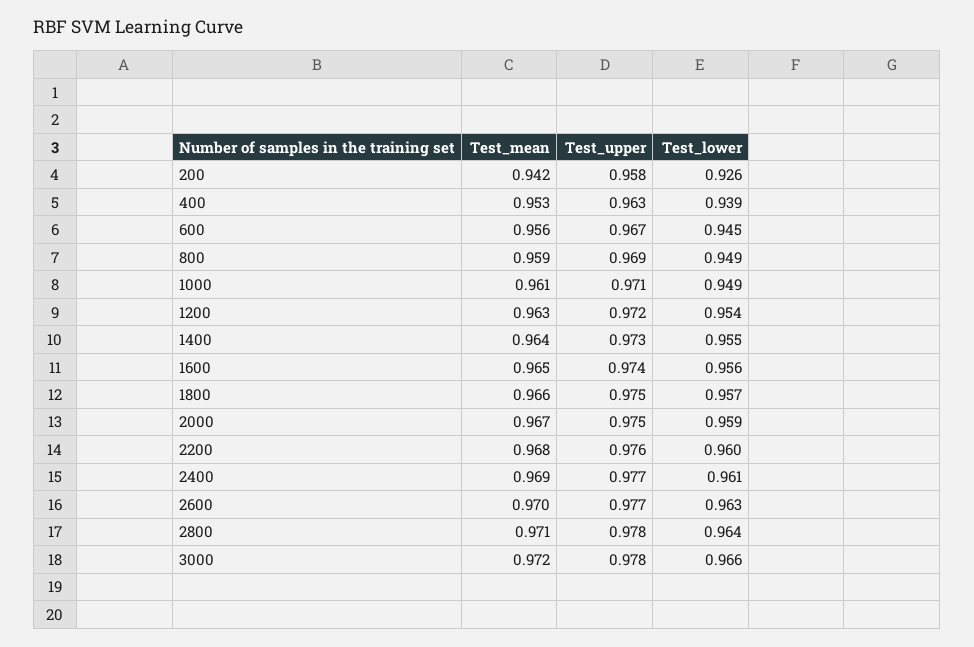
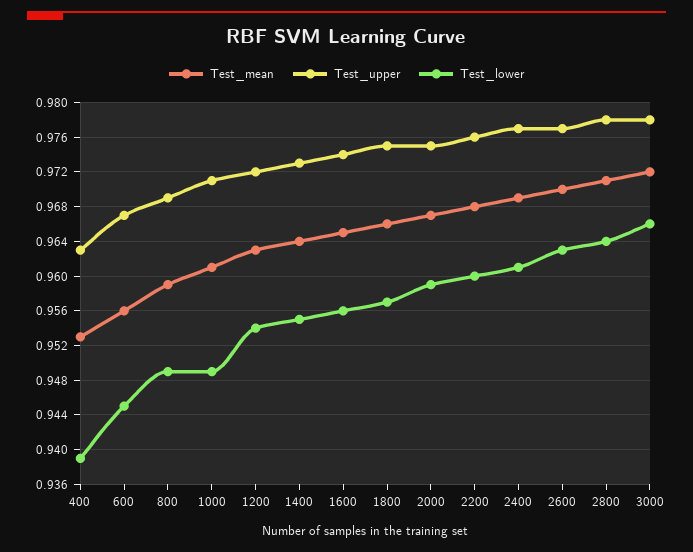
Test_mean, 200: 0.942 -> none
Test_upper, 200: 0.958 -> none
Test_lower, 200: 0.926 -> none

